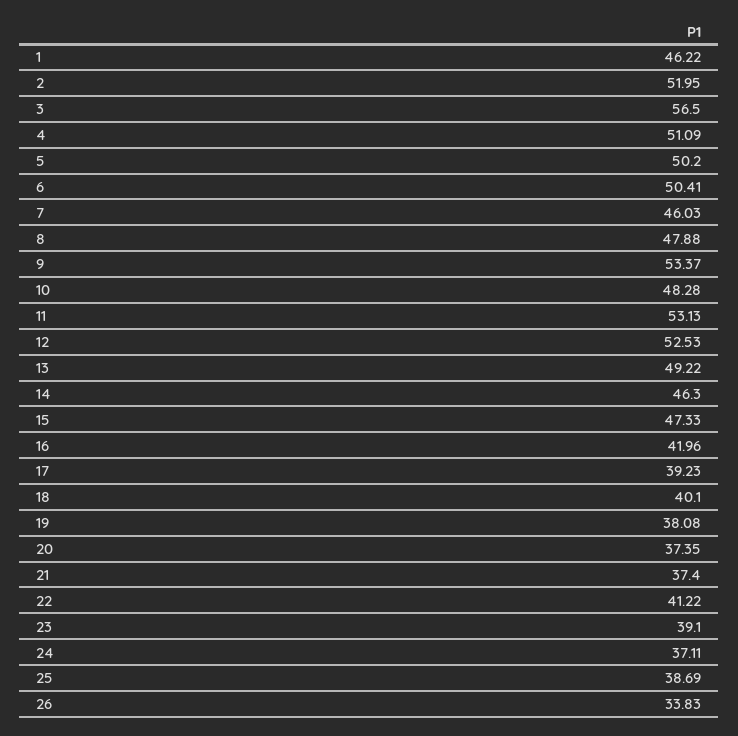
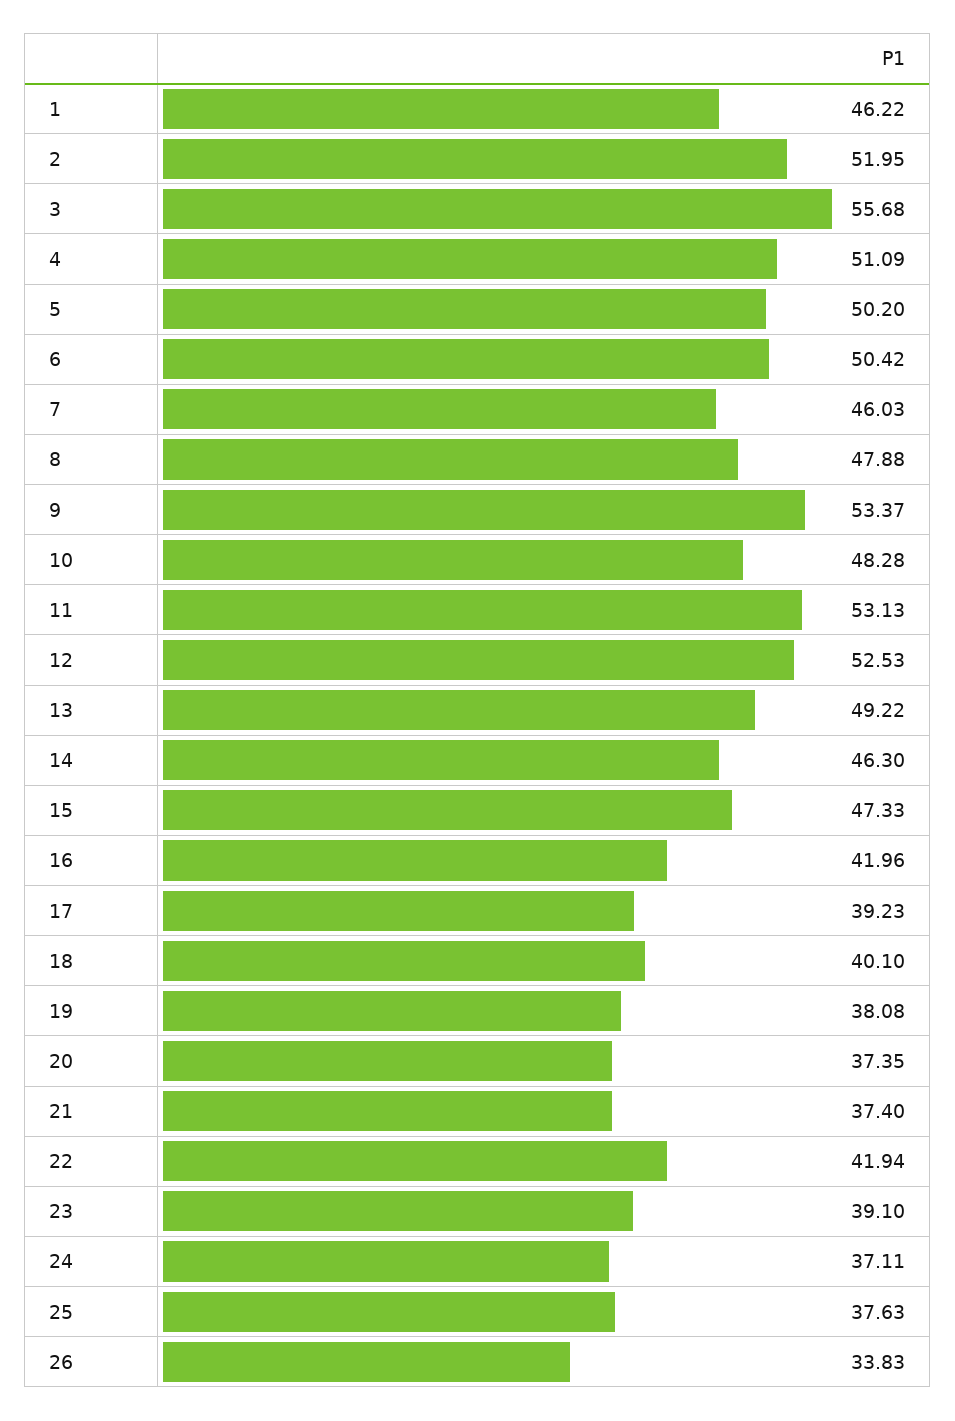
3: 56.5 -> 55.68
6: 50.41 -> 50.42
22: 41.22 -> 41.94
25: 38.69 -> 37.63

